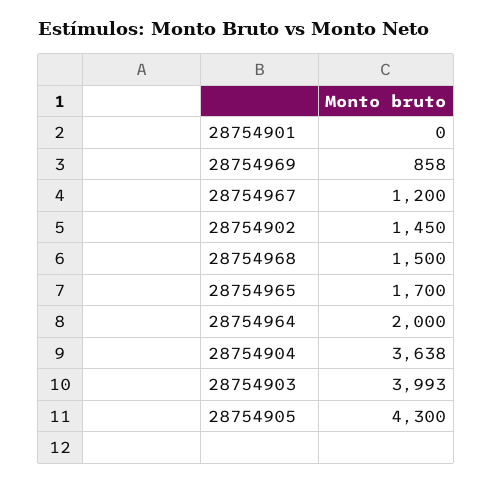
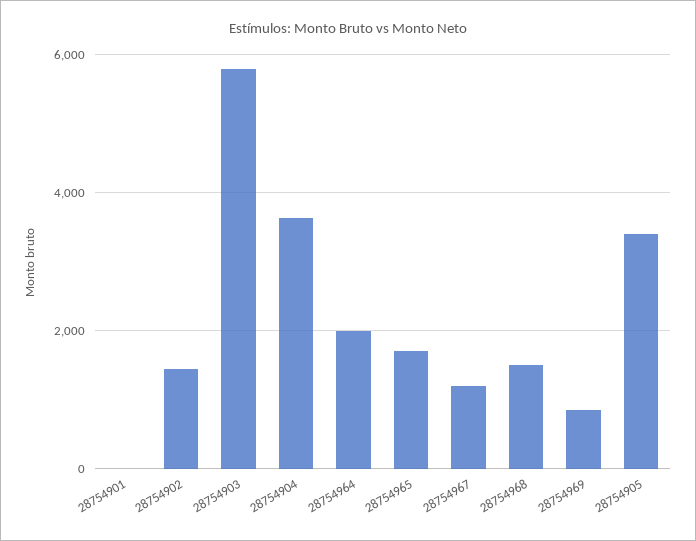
28754903: 3993 -> 5800
28754905: 4300 -> 3400

